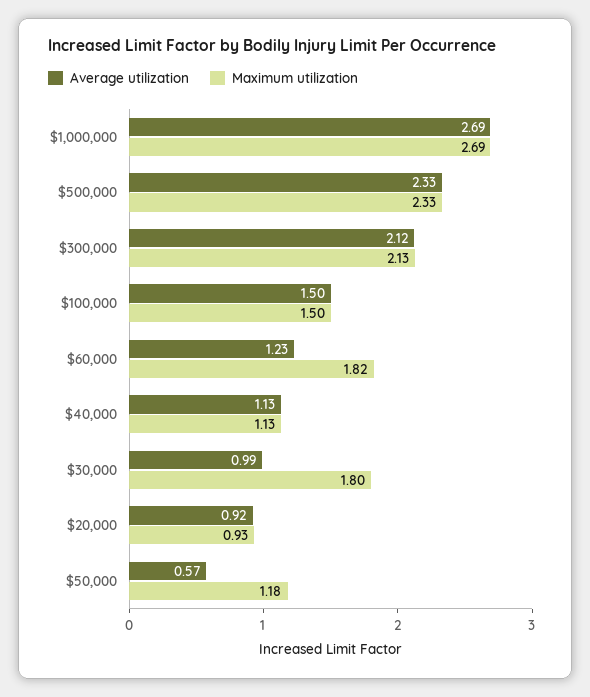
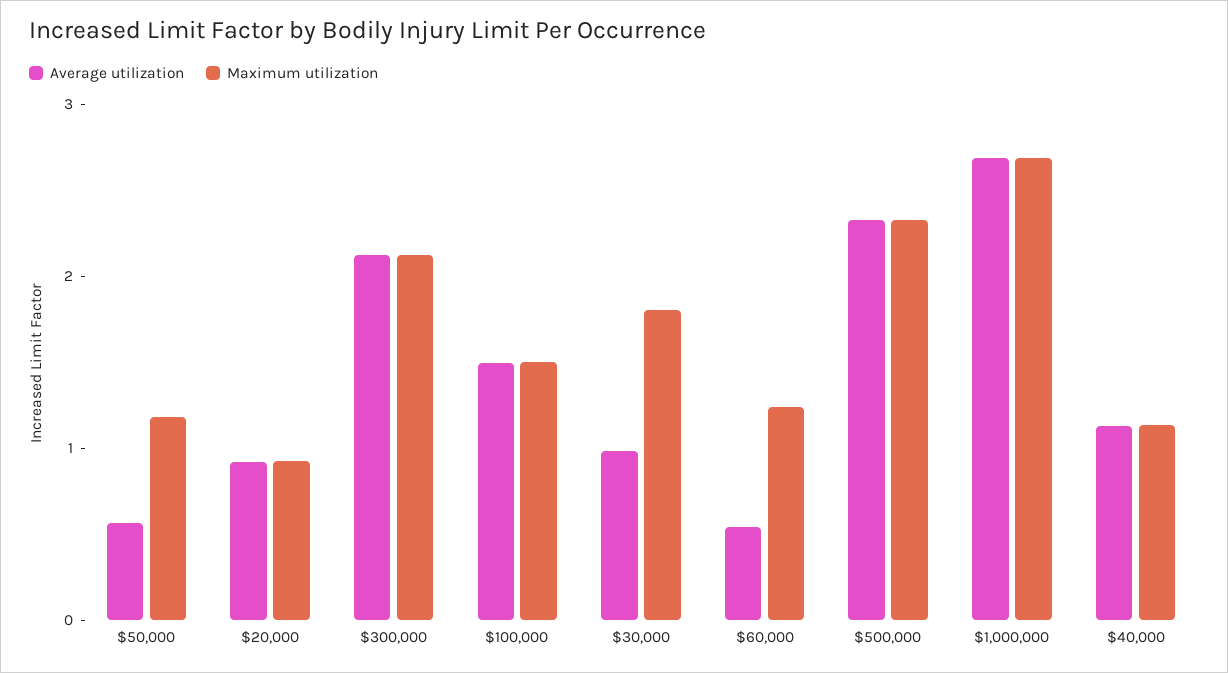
Average utilization, $60,000: 1.23 -> 0.6
Maximum utilization, $60,000: 1.82 -> 1.2

